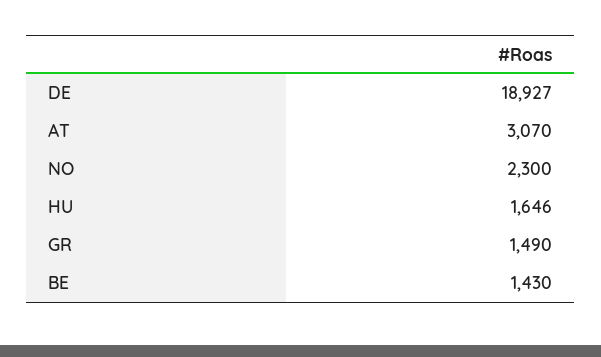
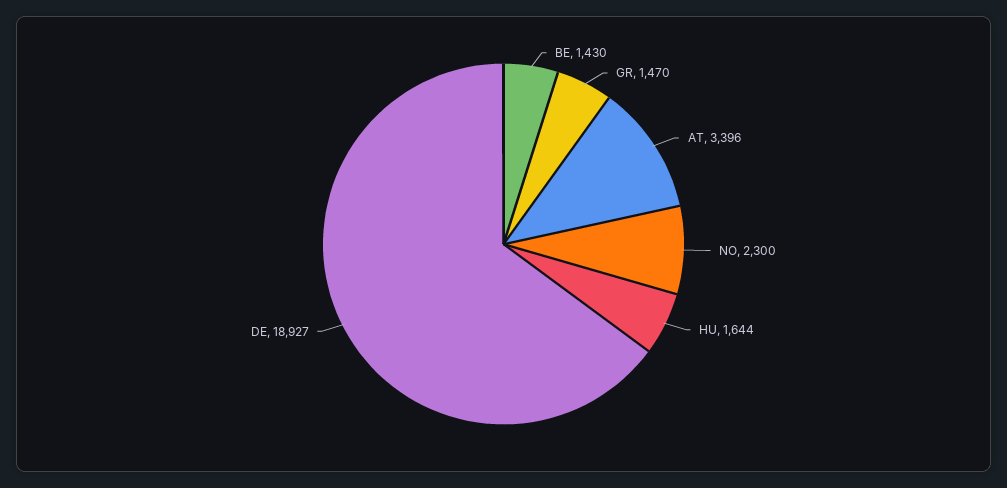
AT: 3070 -> 3396
HU: 1646 -> 1644
GR: 1490 -> 1470

